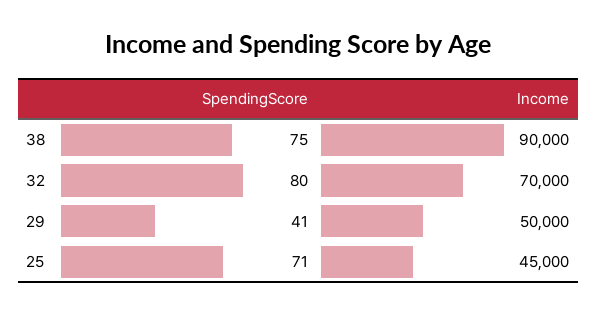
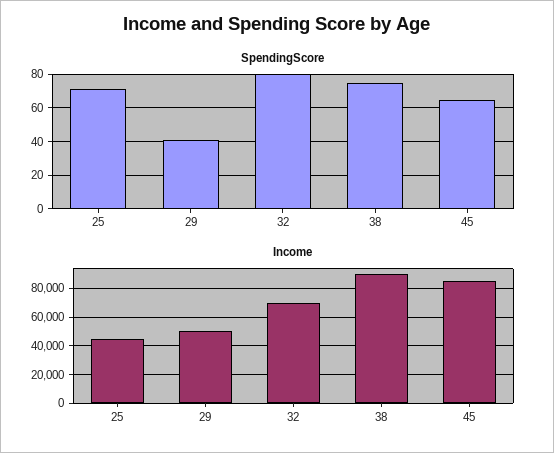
SpendingScore, 45: none -> 65
Income, 45: none -> 85000

